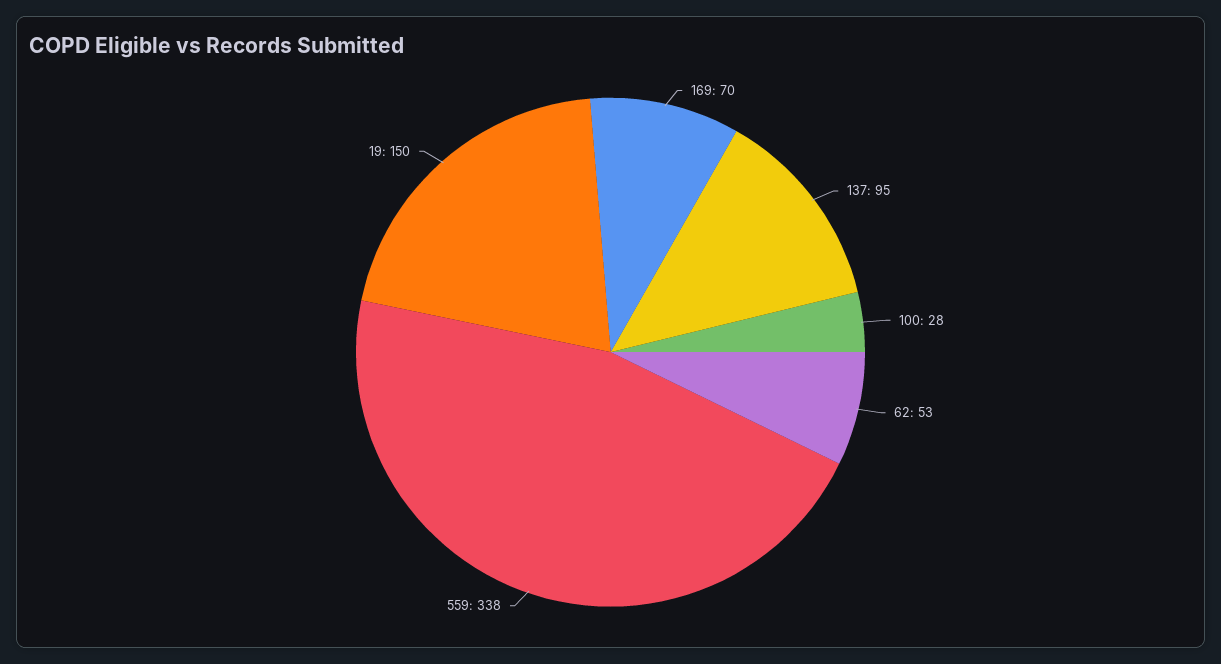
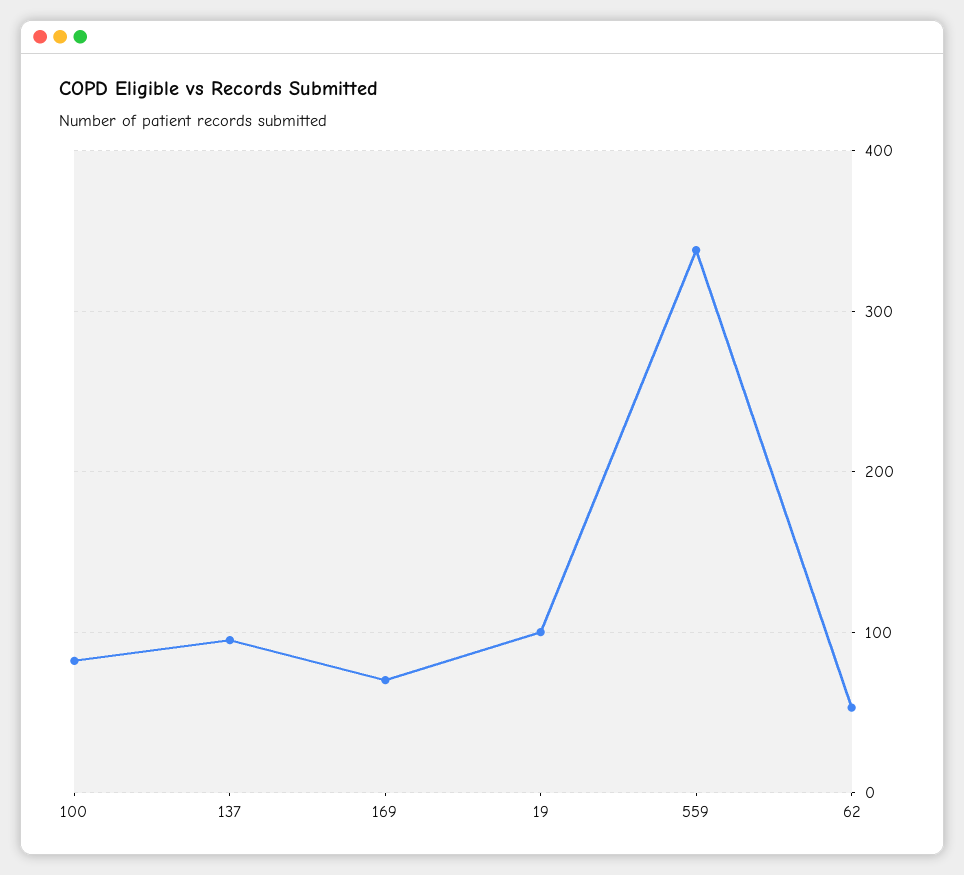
100: 28 -> 80
19: 150 -> 100

